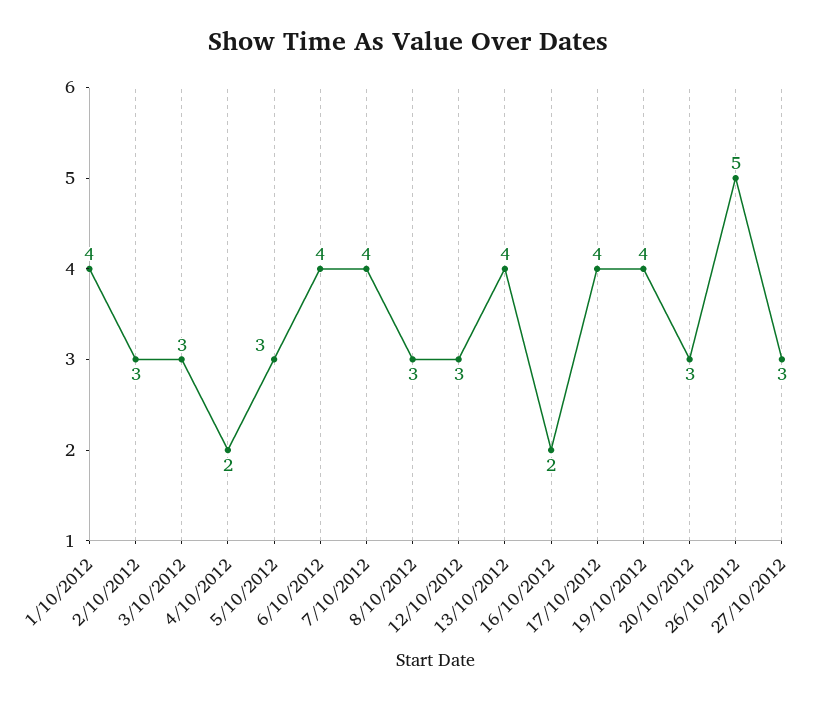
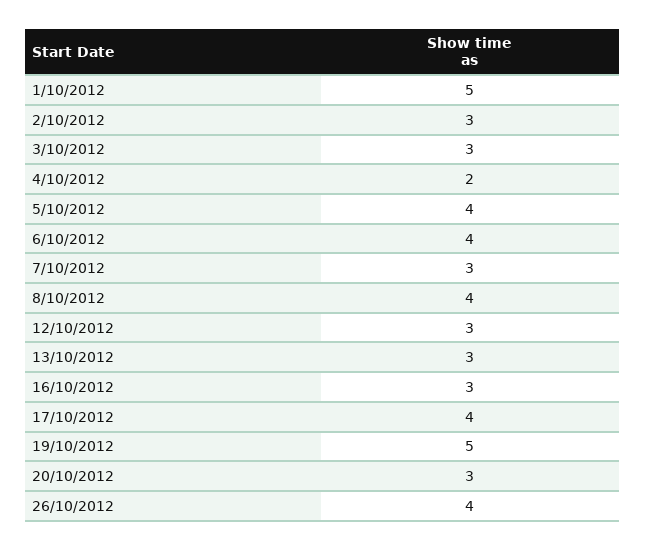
1/10/2012: 4 -> 5
5/10/2012: 3 -> 4
7/10/2012: 4 -> 3
8/10/2012: 3 -> 4
13/10/2012: 4 -> 3
16/10/2012: 2 -> 3
19/10/2012: 4 -> 5
26/10/2012: 5 -> 4
27/10/2012: 3 -> none

